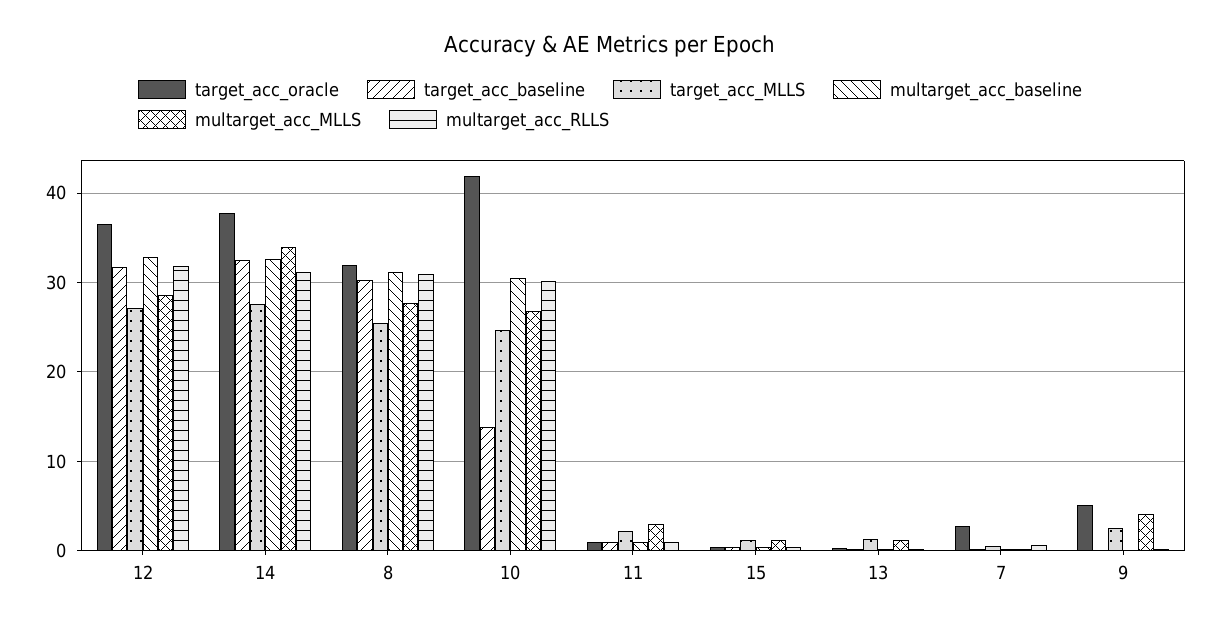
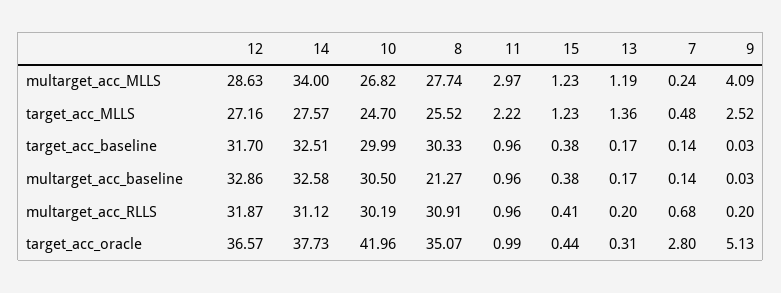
target_acc_oracle, 8: 32 -> 35.07
multarget_acc_baseline, 8: 31 -> 21.27
target_acc_baseline, 10: 14 -> 29.99

